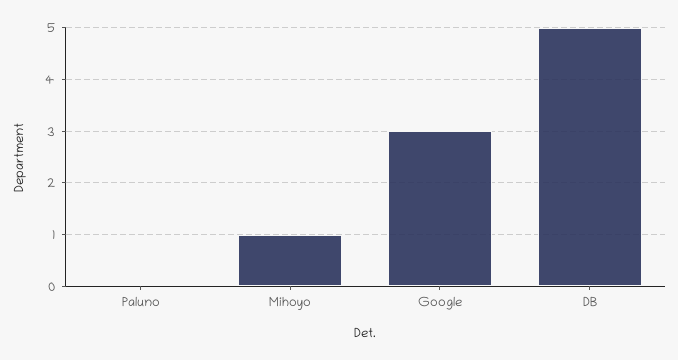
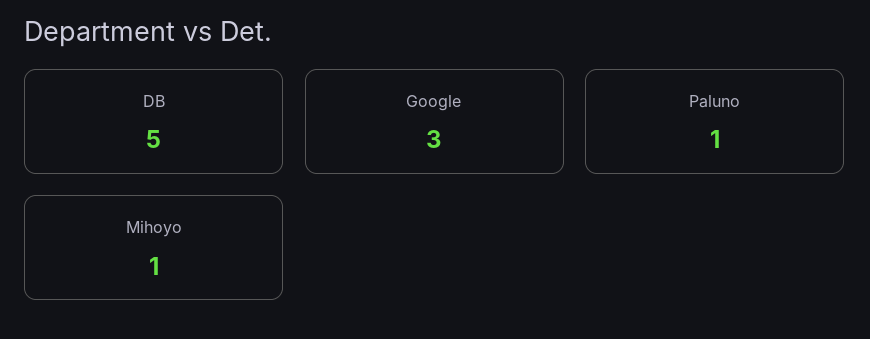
Paluno: 0 -> 1

